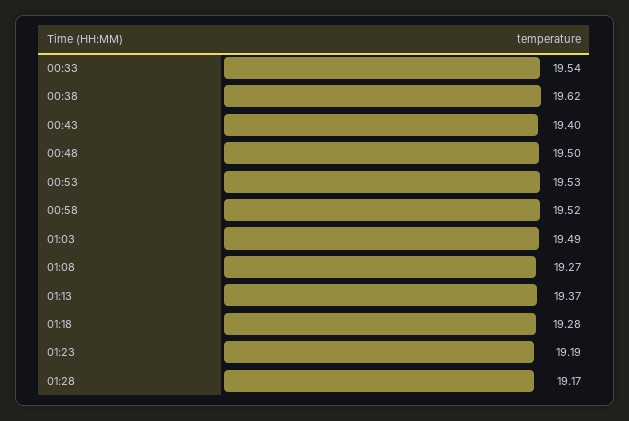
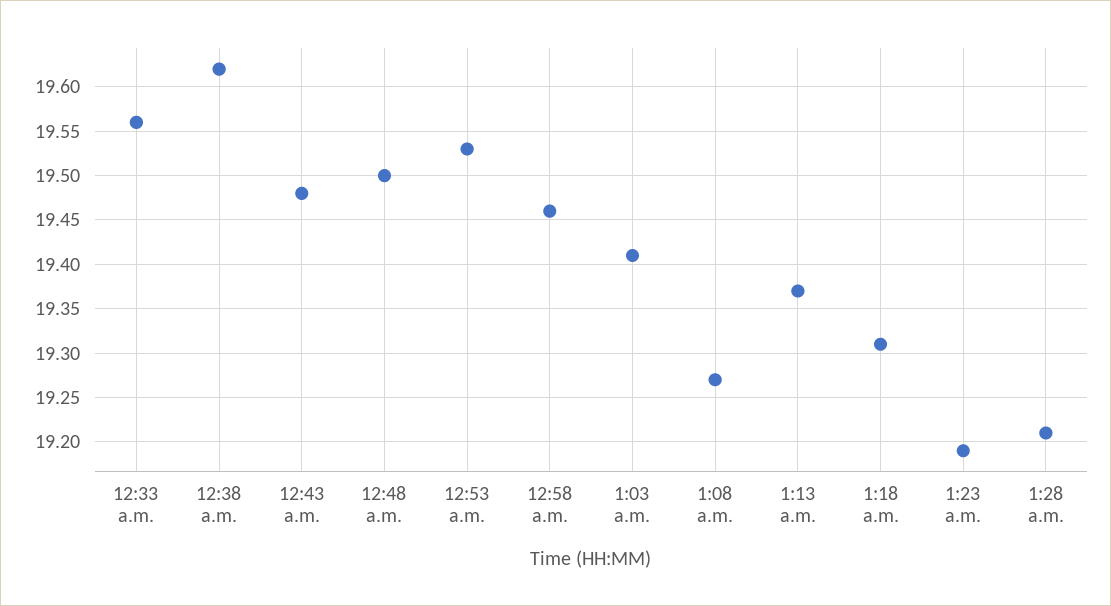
00:33: 19.54 -> 19.56
00:43: 19.4 -> 19.48
00:58: 19.52 -> 19.46
01:03: 19.49 -> 19.41
01:18: 19.28 -> 19.31
01:28: 19.17 -> 19.21

